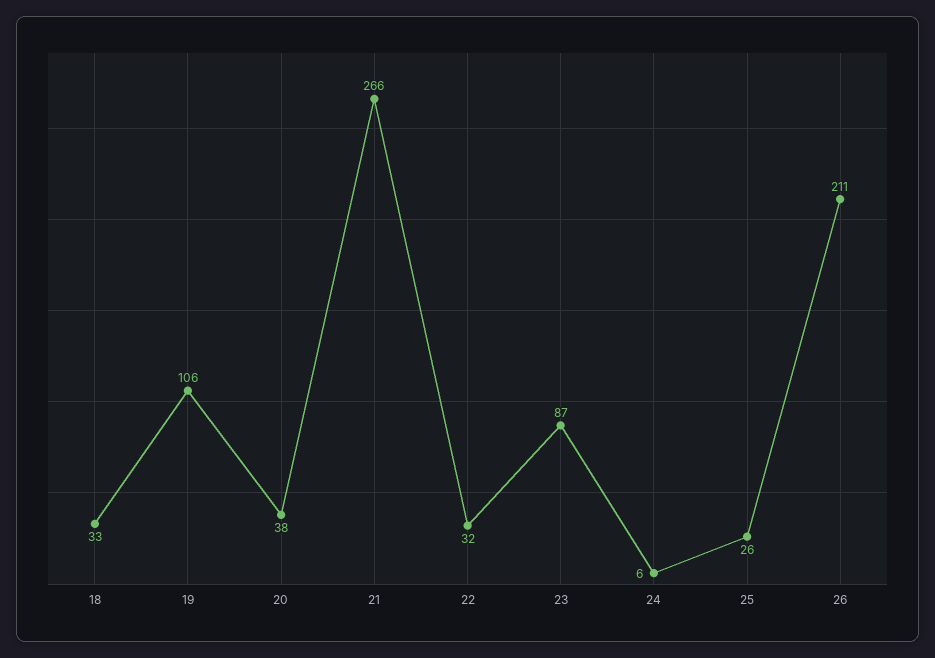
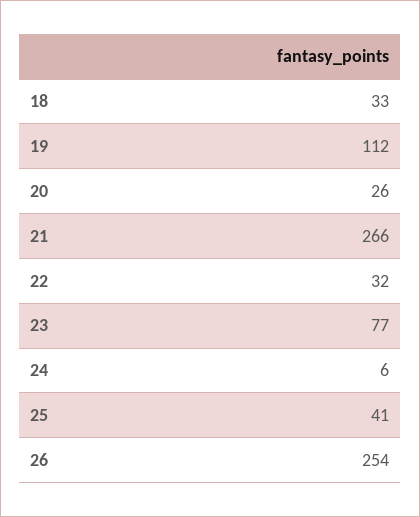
19: 106 -> 112
20: 38 -> 26
23: 87 -> 77
25: 26 -> 41
26: 211 -> 254

